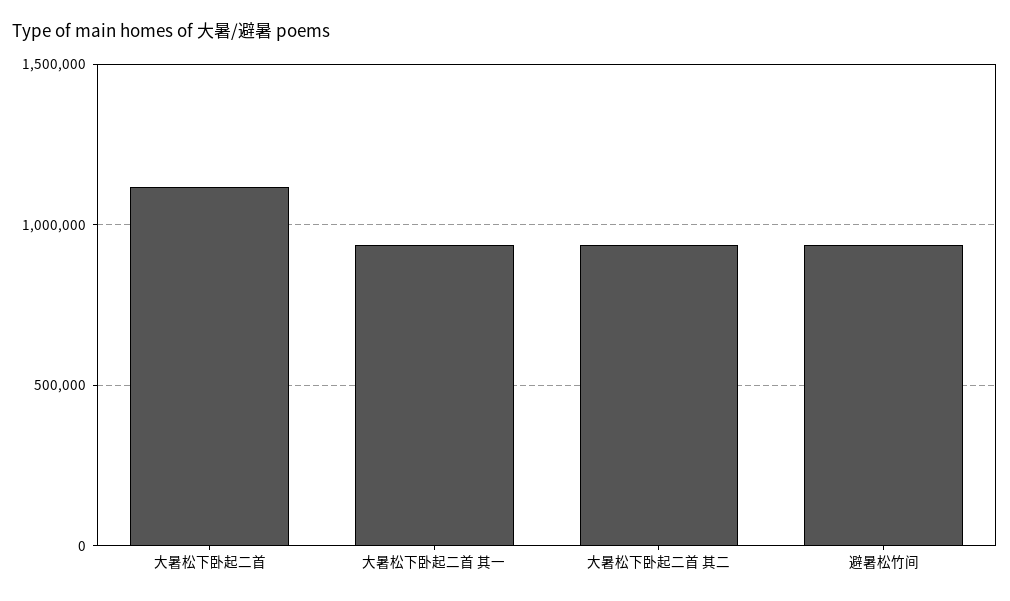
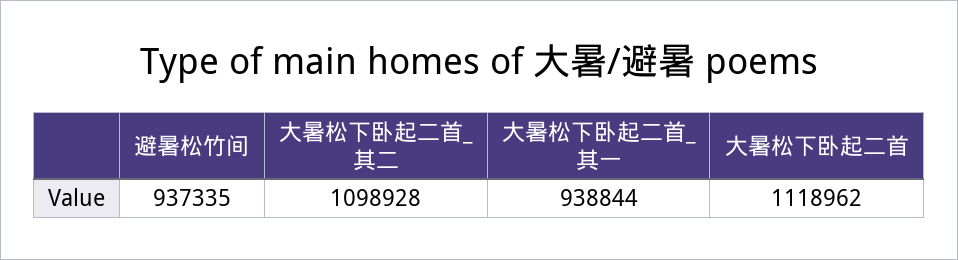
大暑松下卧起二首 其二: 950000 -> 1098928

